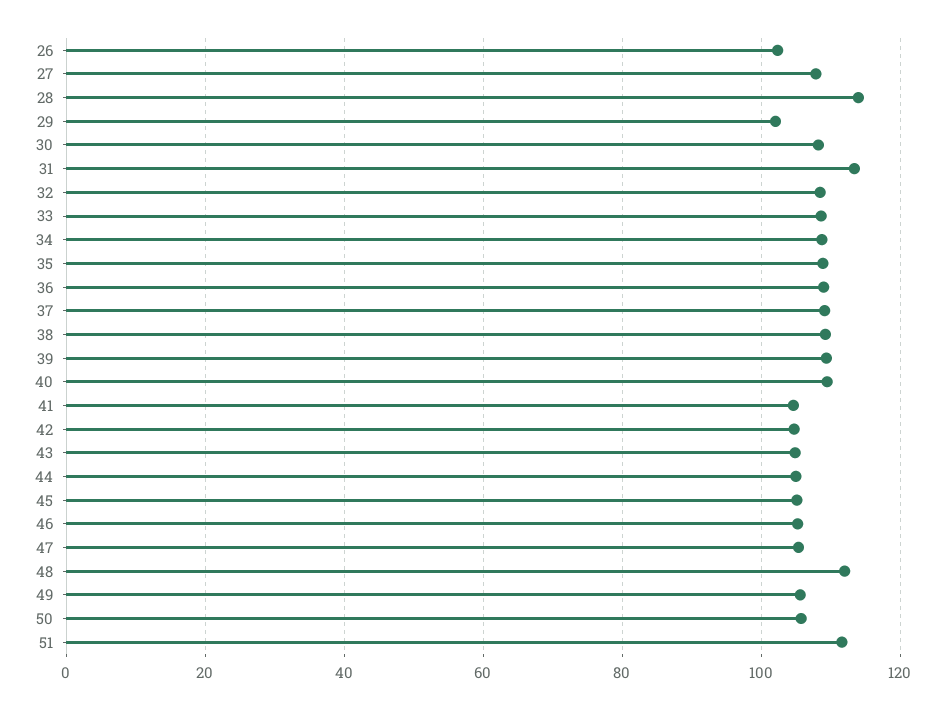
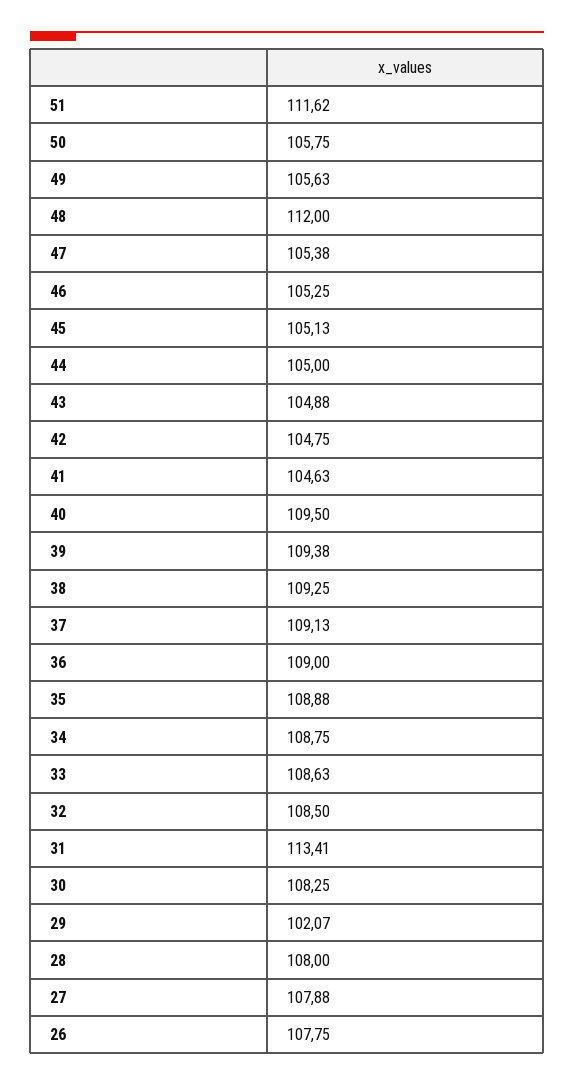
26: 102 -> 107.75
28: 114 -> 108

